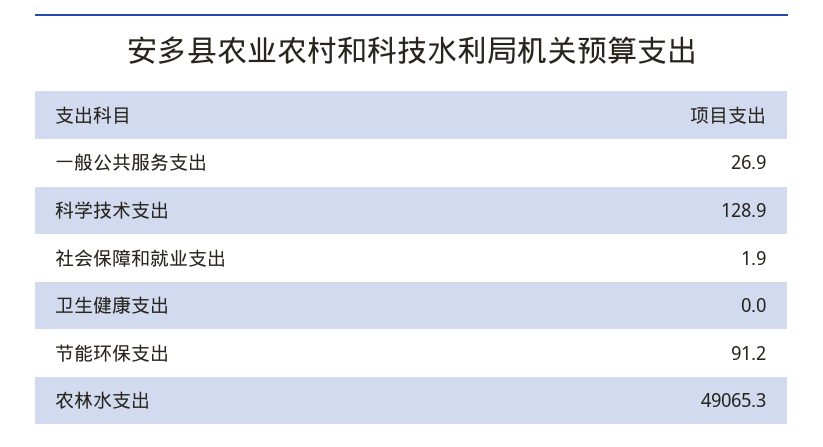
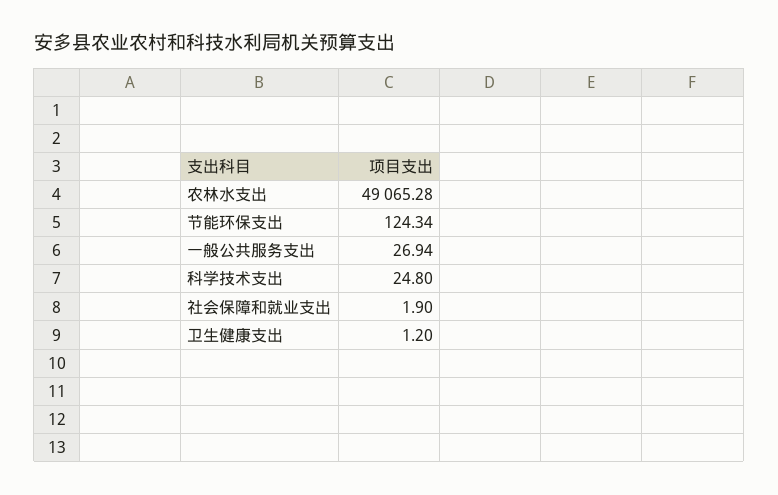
科学技术支出: 128.9 -> 24.8
卫生健康支出: 0 -> 1.2
节能环保支出: 91.2 -> 124.34

